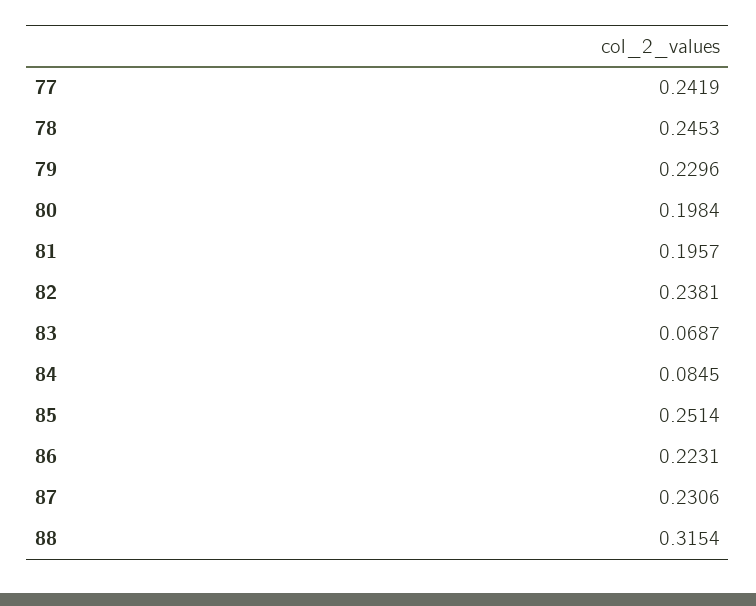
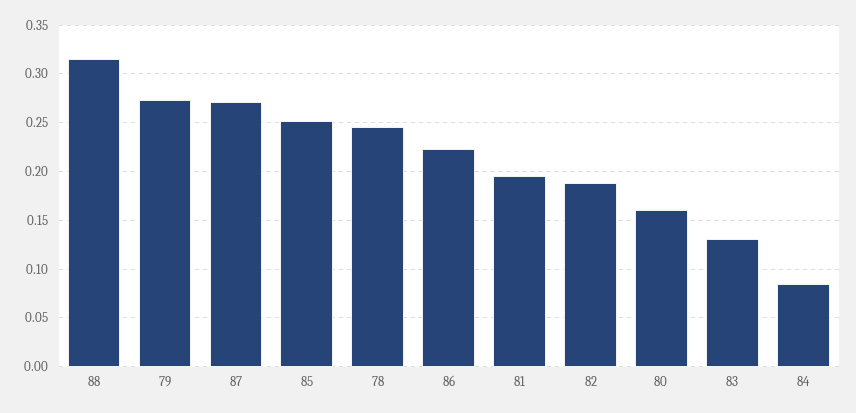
77: 0.2419 -> none
79: 0.2296 -> 0.27
80: 0.1984 -> 0.16
82: 0.2381 -> 0.19
83: 0.0687 -> 0.13
87: 0.2306 -> 0.27

